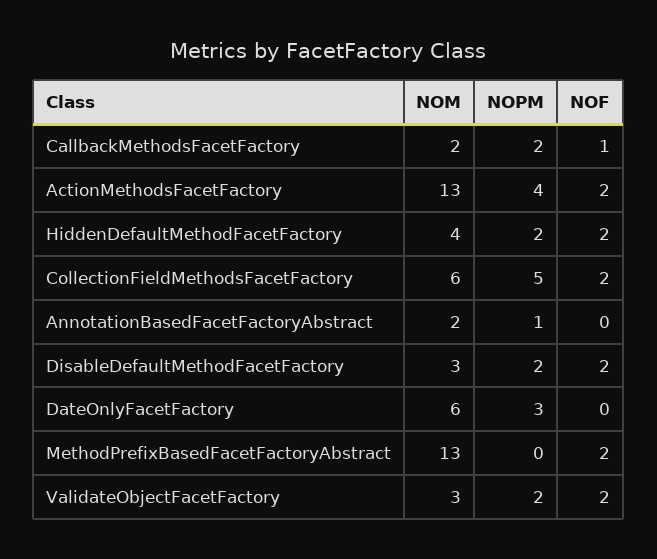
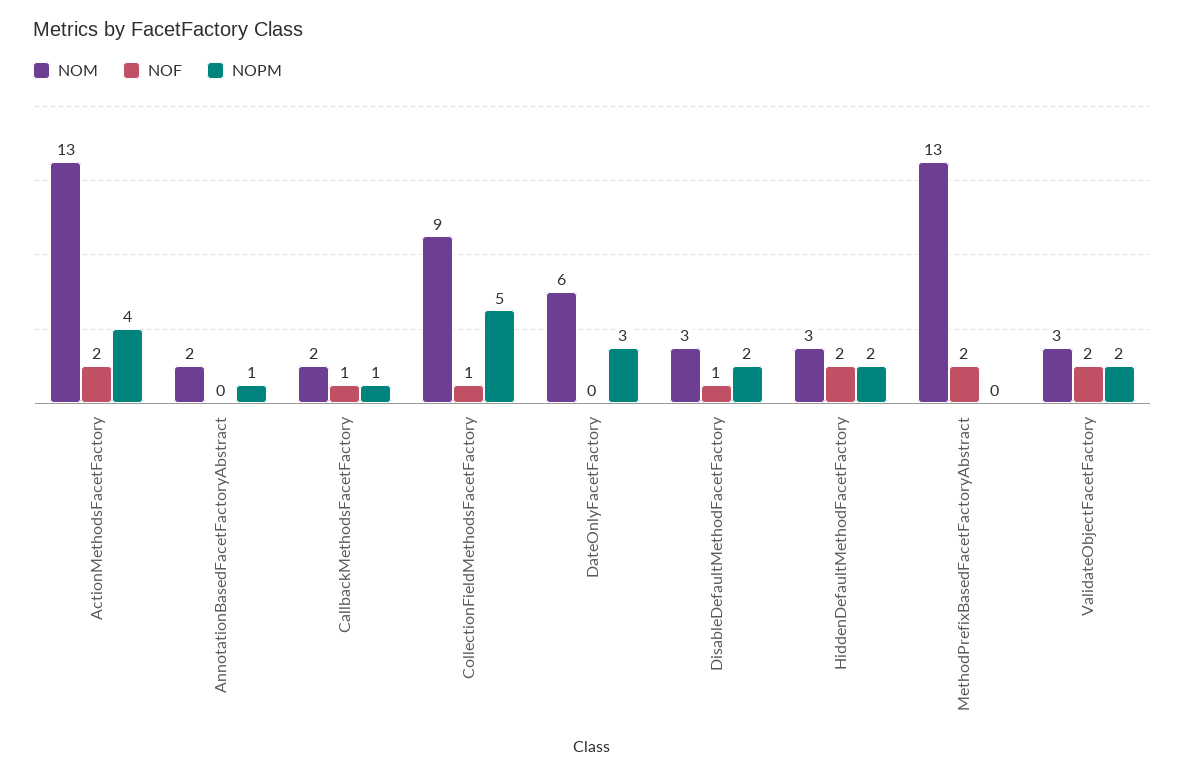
NOPM, CallbackMethodsFacetFactory: 2 -> 1
NOM, HiddenDefaultMethodFacetFactory: 4 -> 3
NOM, CollectionFieldMethodsFacetFactory: 6 -> 9
NOF, CollectionFieldMethodsFacetFactory: 2 -> 1
NOF, DisableDefaultMethodFacetFactory: 2 -> 1

